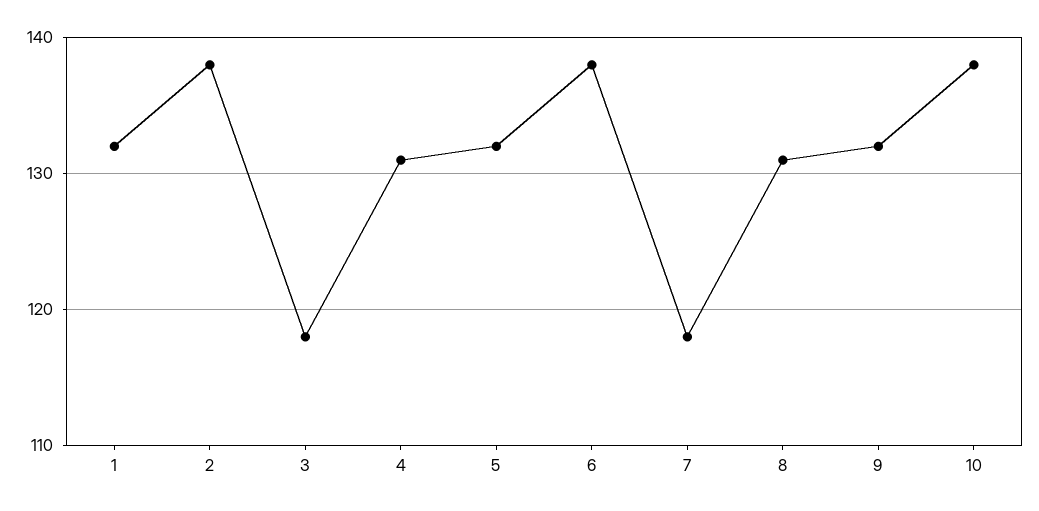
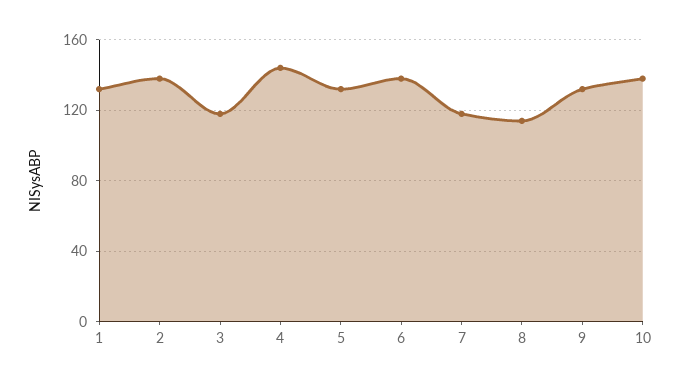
4: 131 -> 145
8: 131 -> 115

